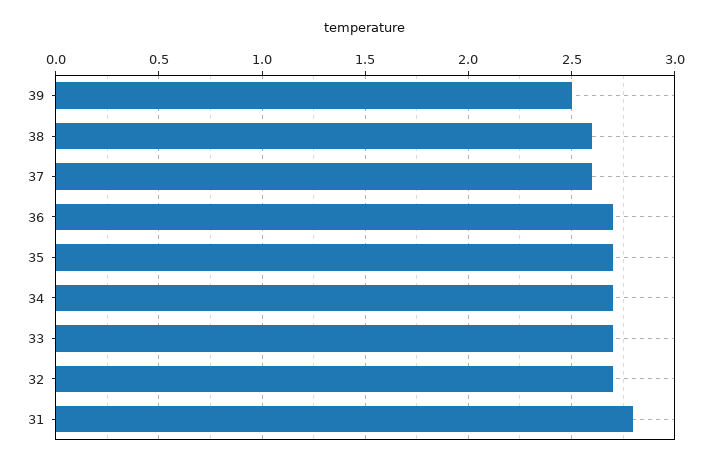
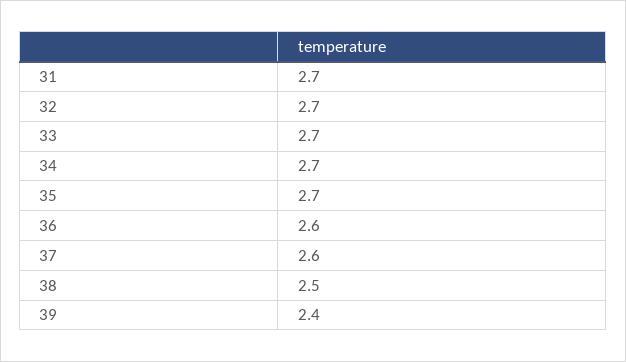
39: 2.5 -> 2.4
38: 2.6 -> 2.5
36: 2.7 -> 2.6
31: 2.8 -> 2.7

